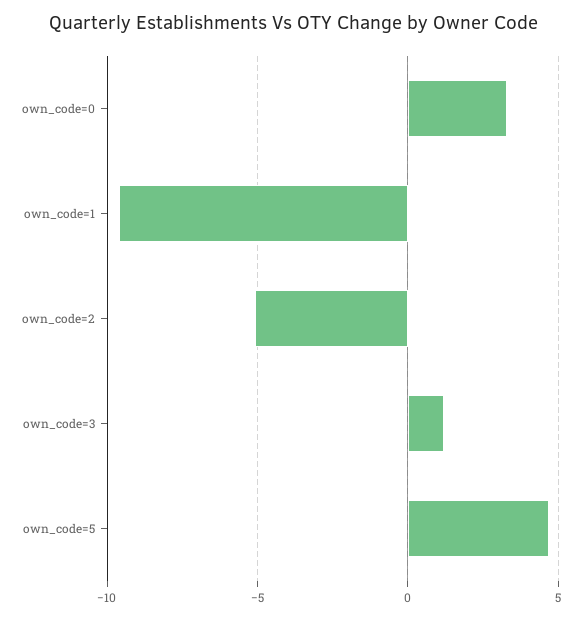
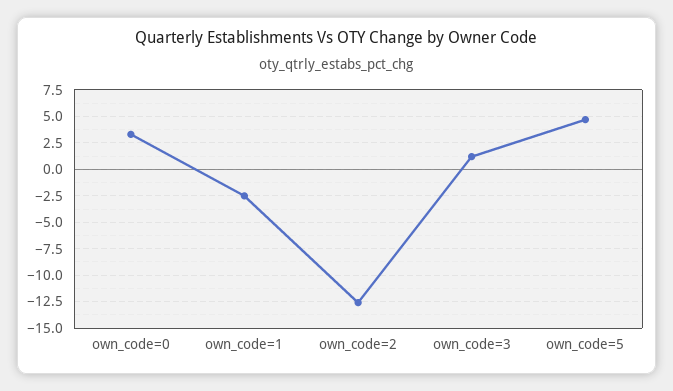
own_code=1: -9.5 -> -2.5
own_code=2: -5 -> -12.5

